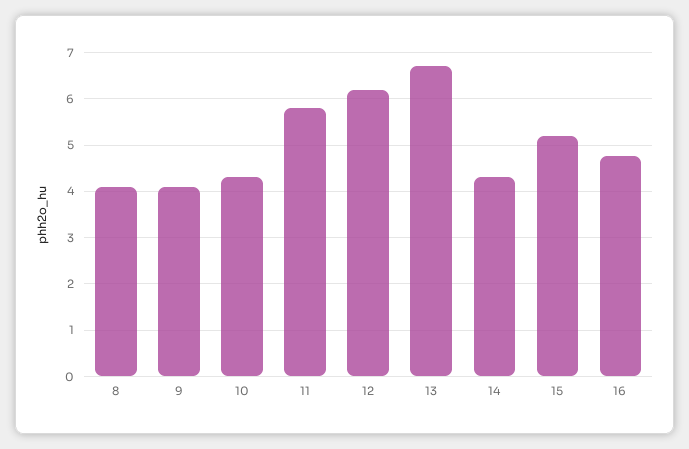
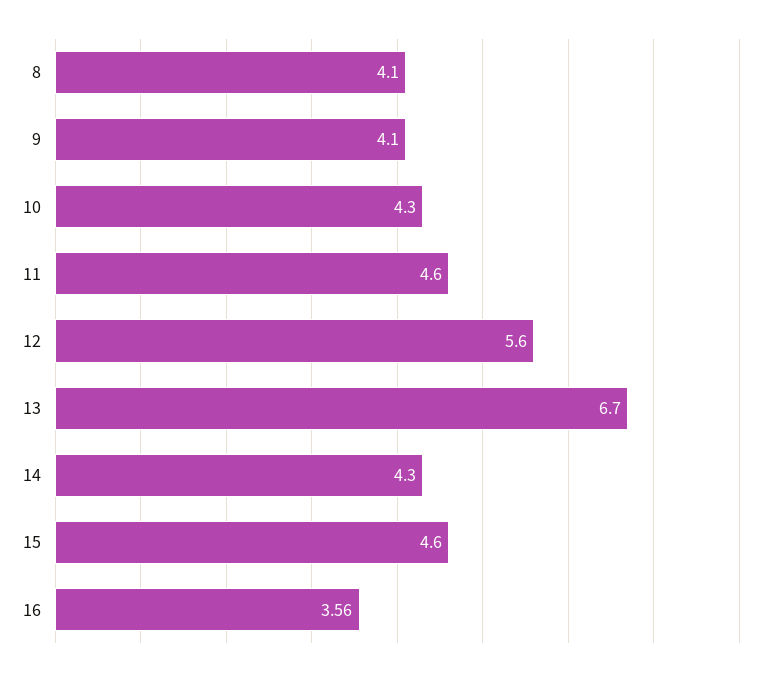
11: 5.8 -> 4.6
12: 6.2 -> 5.6
15: 5.2 -> 4.6
16: 4.8 -> 3.56

